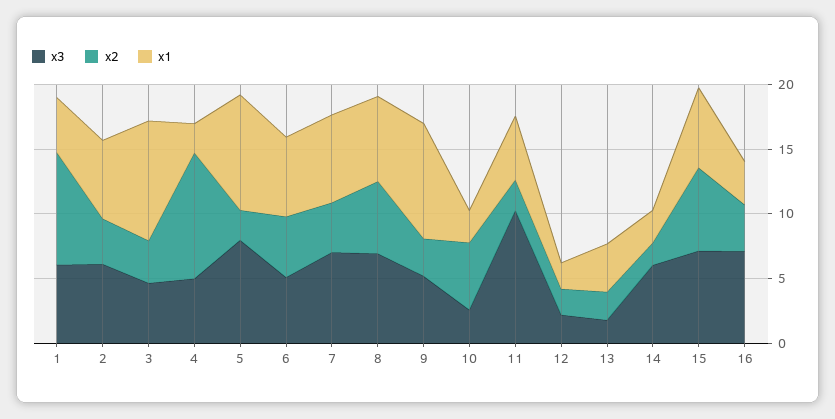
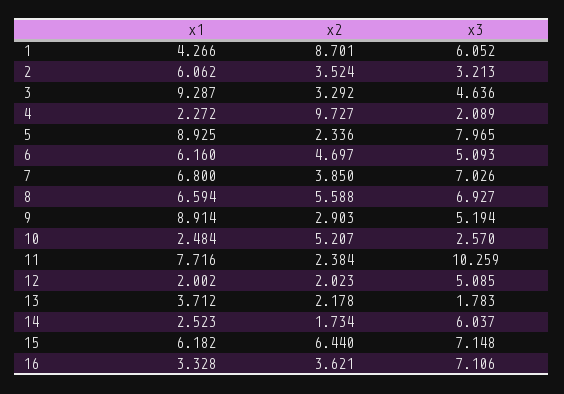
x3, 2: 6 -> 3.213
x3, 4: 5 -> 2.089
x1, 11: 5 -> 7.716
x3, 12: 2 -> 5.085

